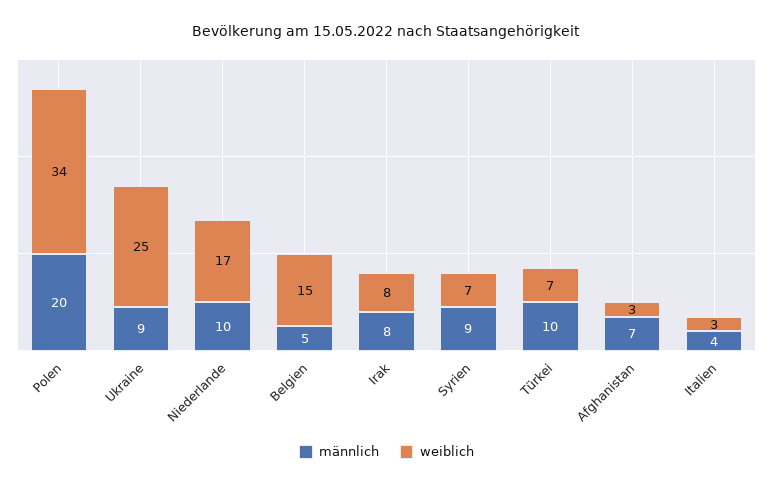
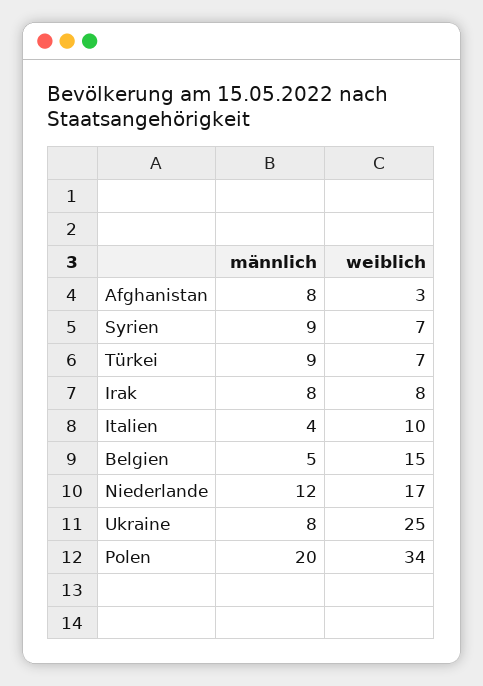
männlich, Ukraine: 9 -> 8
männlich, Niederlande: 10 -> 12
männlich, Türkei: 10 -> 9
männlich, Afghanistan: 7 -> 8
weiblich, Italien: 3 -> 10

